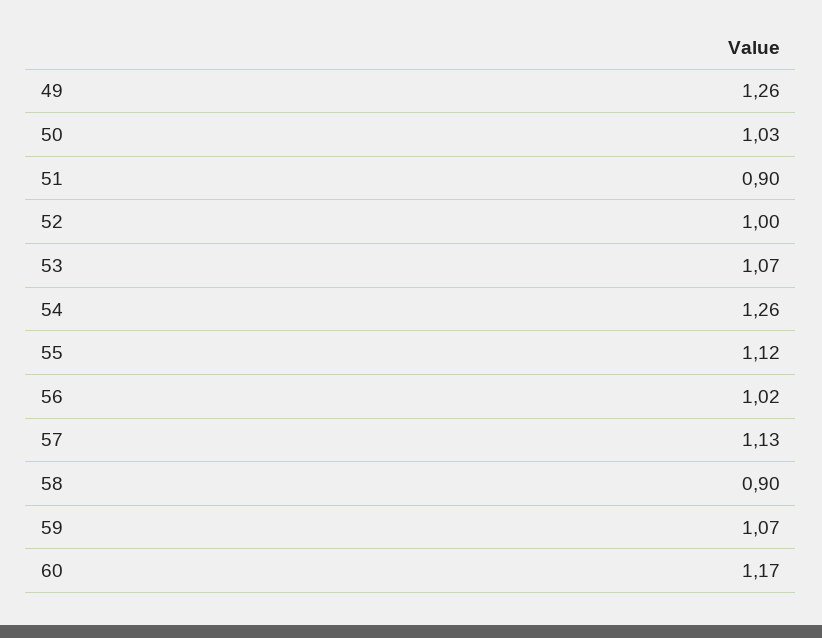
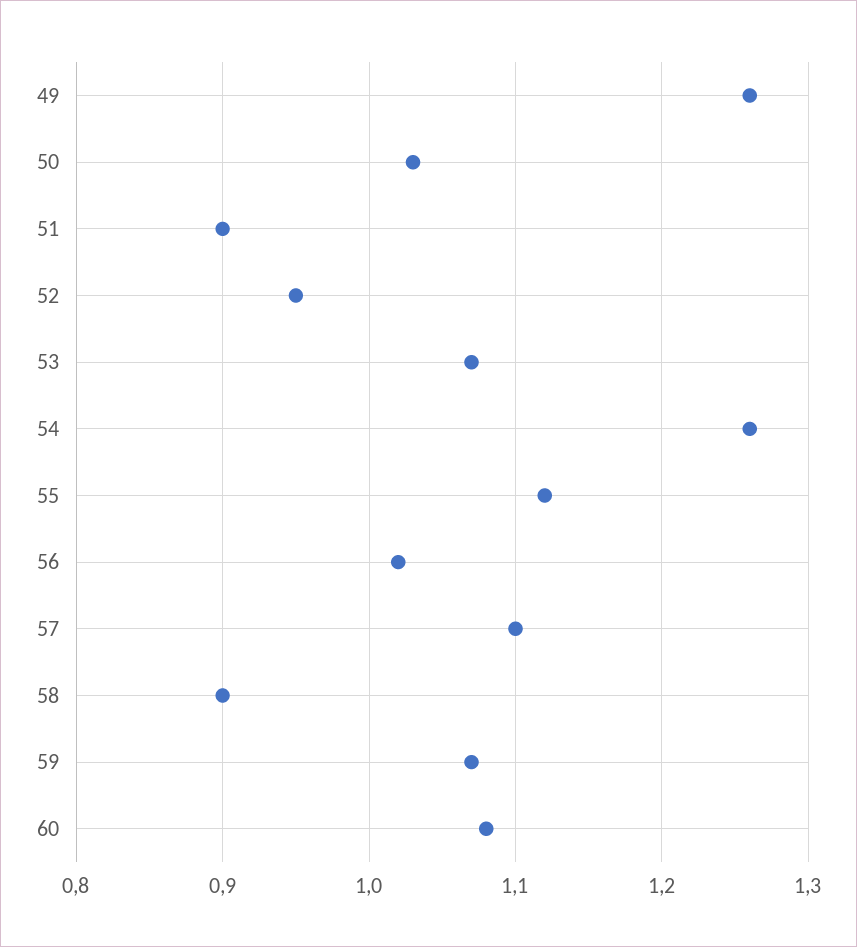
52: 1 -> 0.95
57: 1.13 -> 1.1
60: 1.17 -> 1.08

